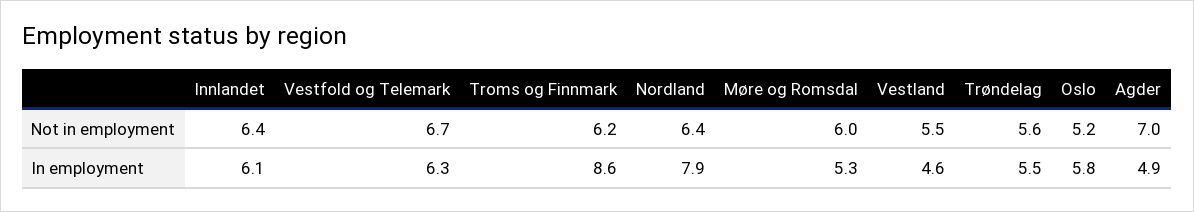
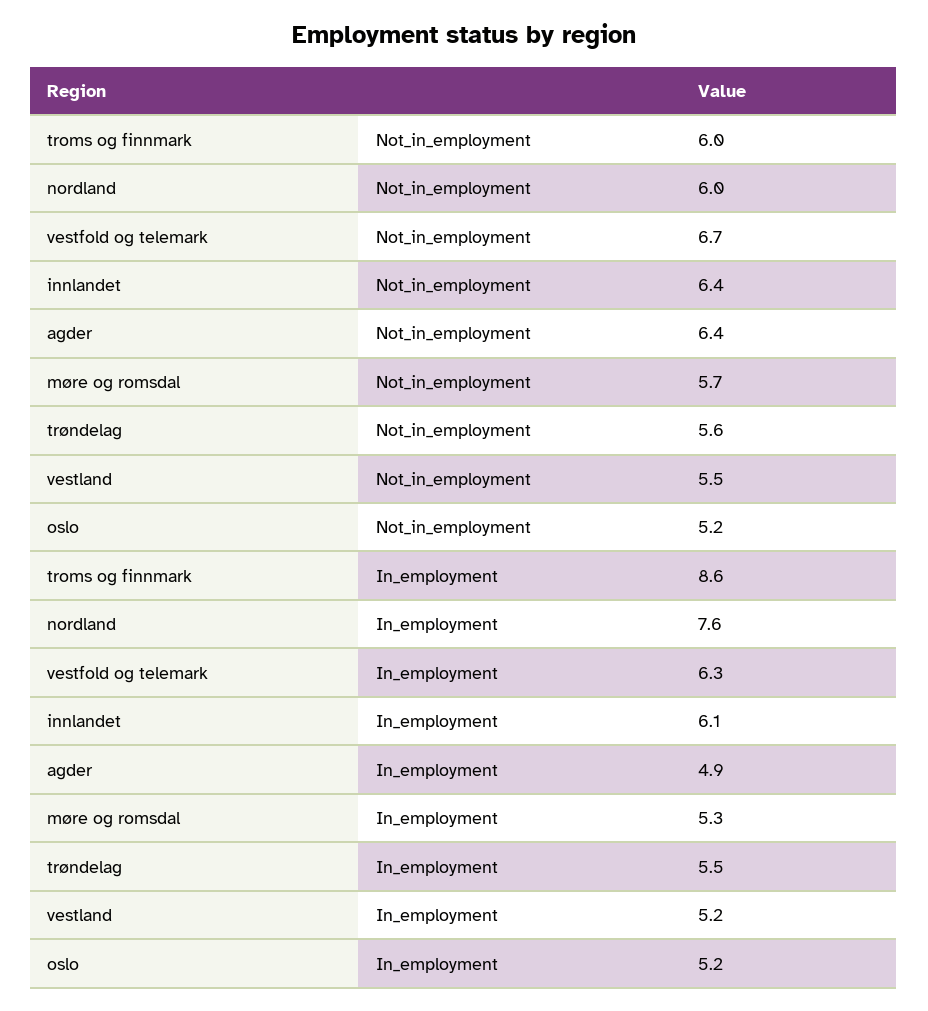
Troms og Finnmark, Not in employment: 6.2 -> 6
Nordland, Not in employment: 6.4 -> 6
Møre og Romsdal, Not in employment: 6 -> 5.7
Agder, Not in employment: 7 -> 6.4
Nordland, In employment: 7.9 -> 7.6
Vestland, In employment: 4.6 -> 5.2
Oslo, In employment: 5.8 -> 5.2

